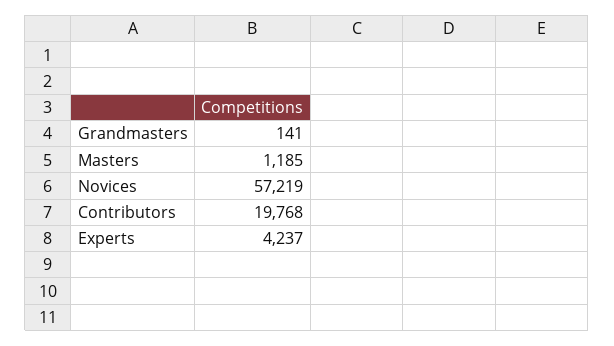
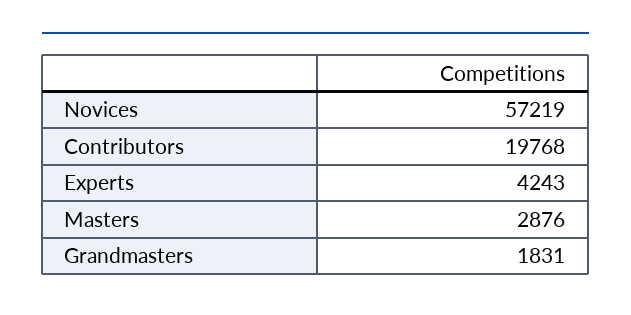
Grandmasters: 141 -> 1831
Masters: 1185 -> 2876
Experts: 4237 -> 4243

